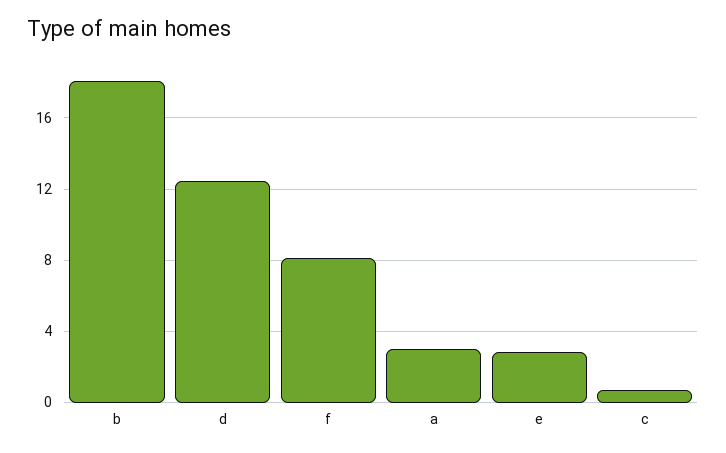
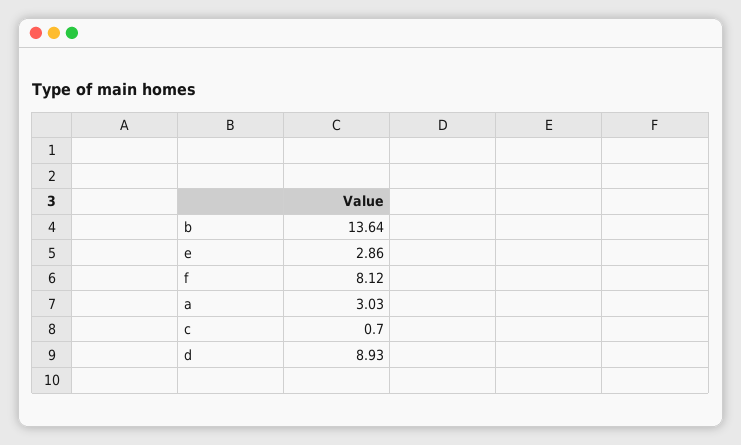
b: 18 -> 13.64
d: 12.5 -> 8.93

